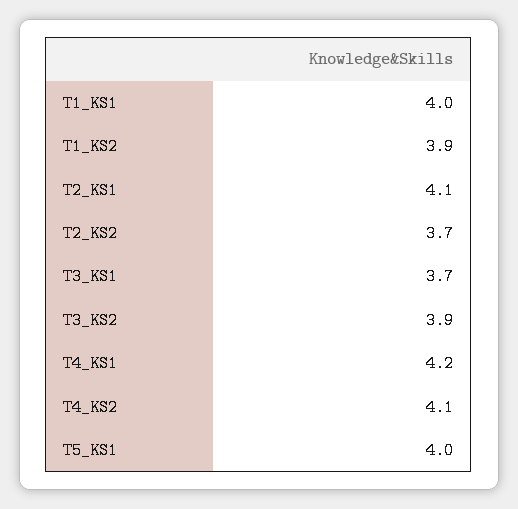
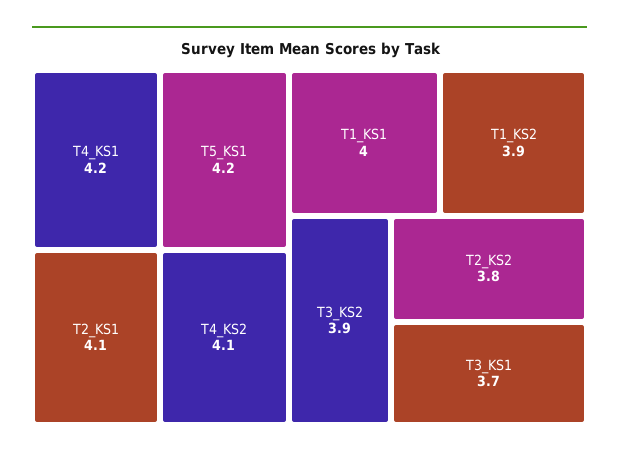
T2_KS2: 3.7 -> 3.8
T5_KS1: 4 -> 4.2

